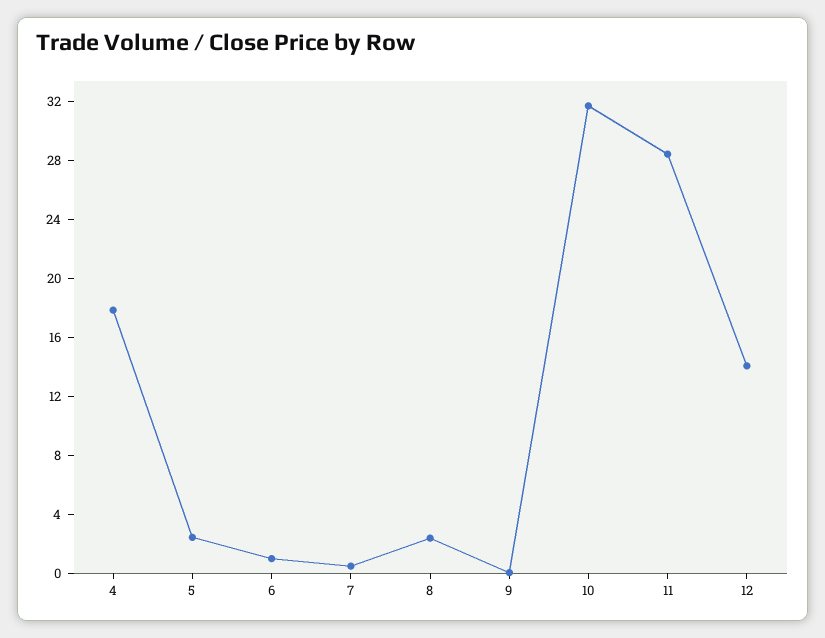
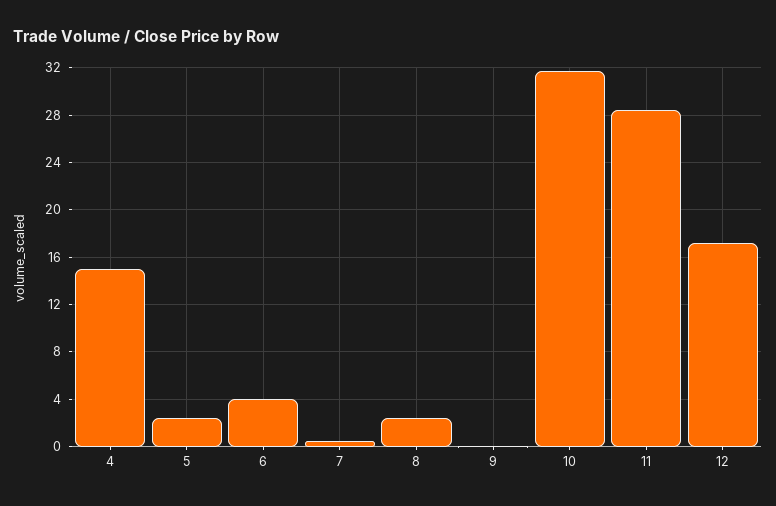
4: 18 -> 15
6: 1 -> 4
12: 14 -> 17

